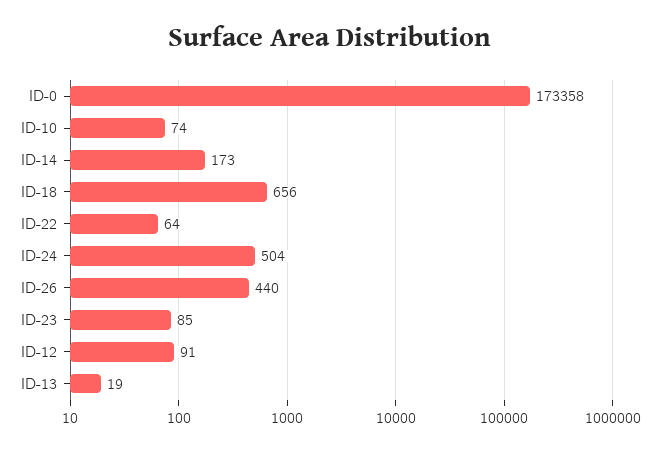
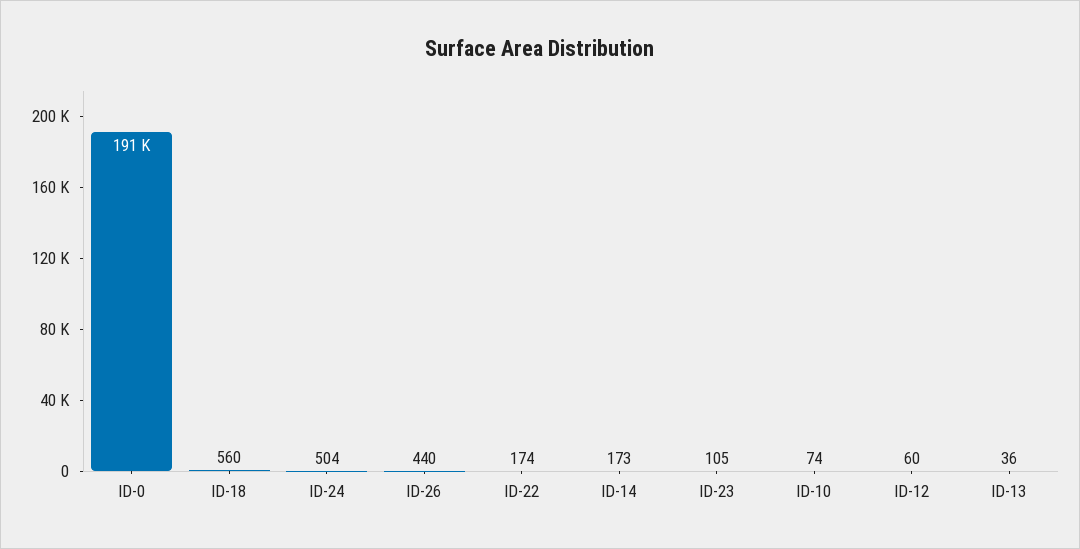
ID-0: 173358 -> 191000
ID-18: 656 -> 560
ID-22: 64 -> 174
ID-23: 85 -> 105
ID-12: 91 -> 60
ID-13: 19 -> 36

